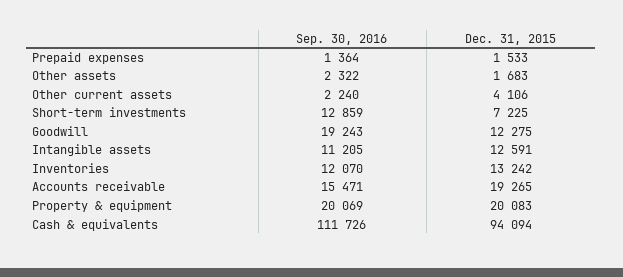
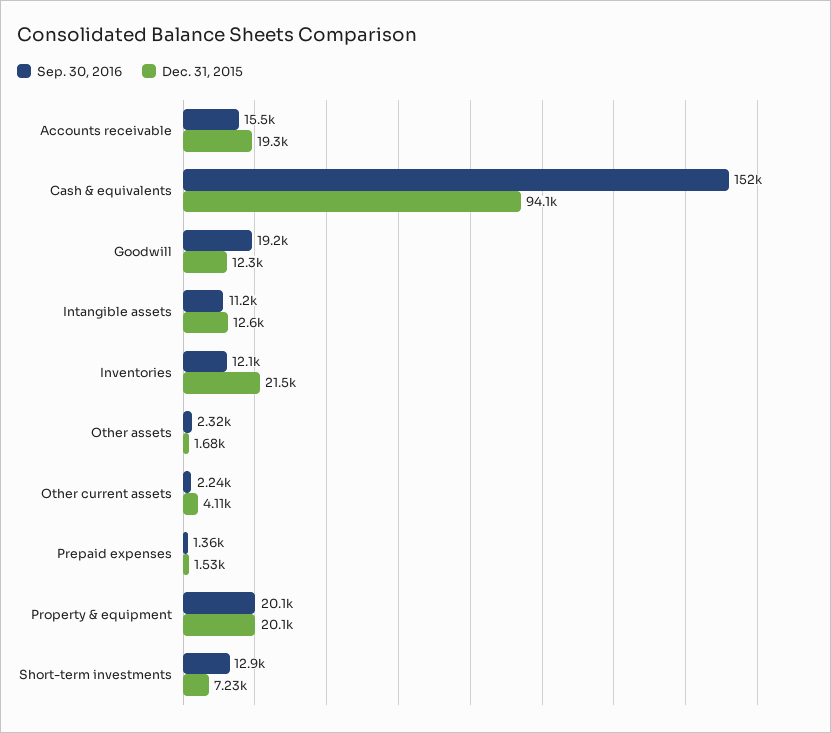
Dec. 31, 2015, Inventories: 13242 -> 21500
Sep. 30, 2016, Cash & equivalents: 111726 -> 152000

